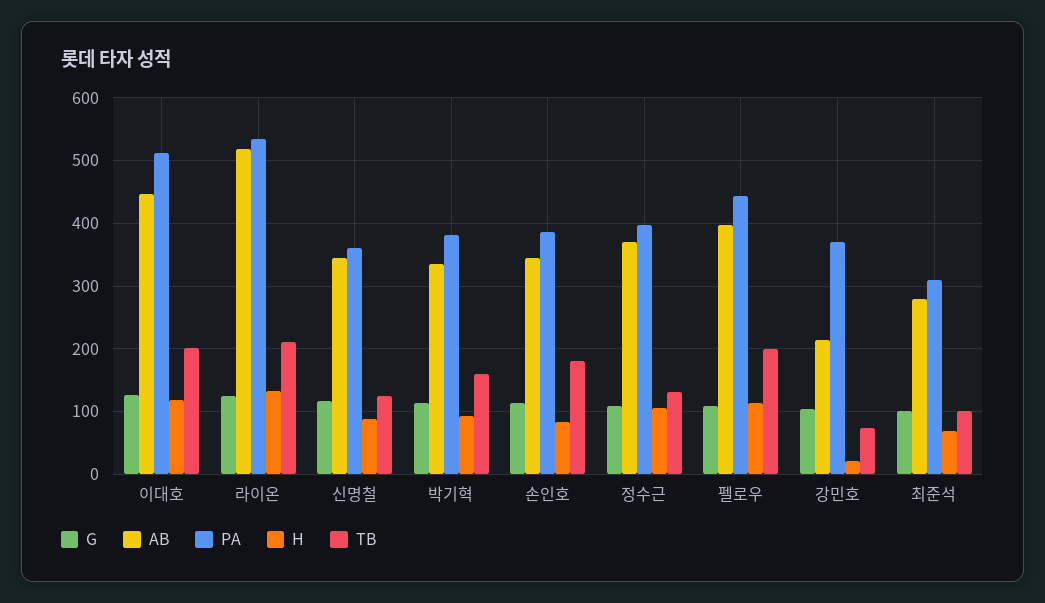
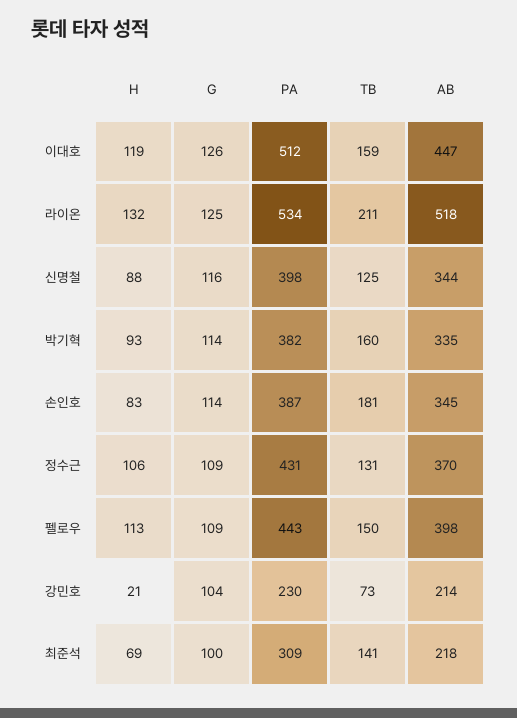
TB, 이대호: 200 -> 159
PA, 신명철: 360 -> 398
PA, 정수근: 400 -> 431
TB, 펠로우: 200 -> 150
PA, 강민호: 370 -> 230
AB, 최준석: 280 -> 218
TB, 최준석: 100 -> 141

